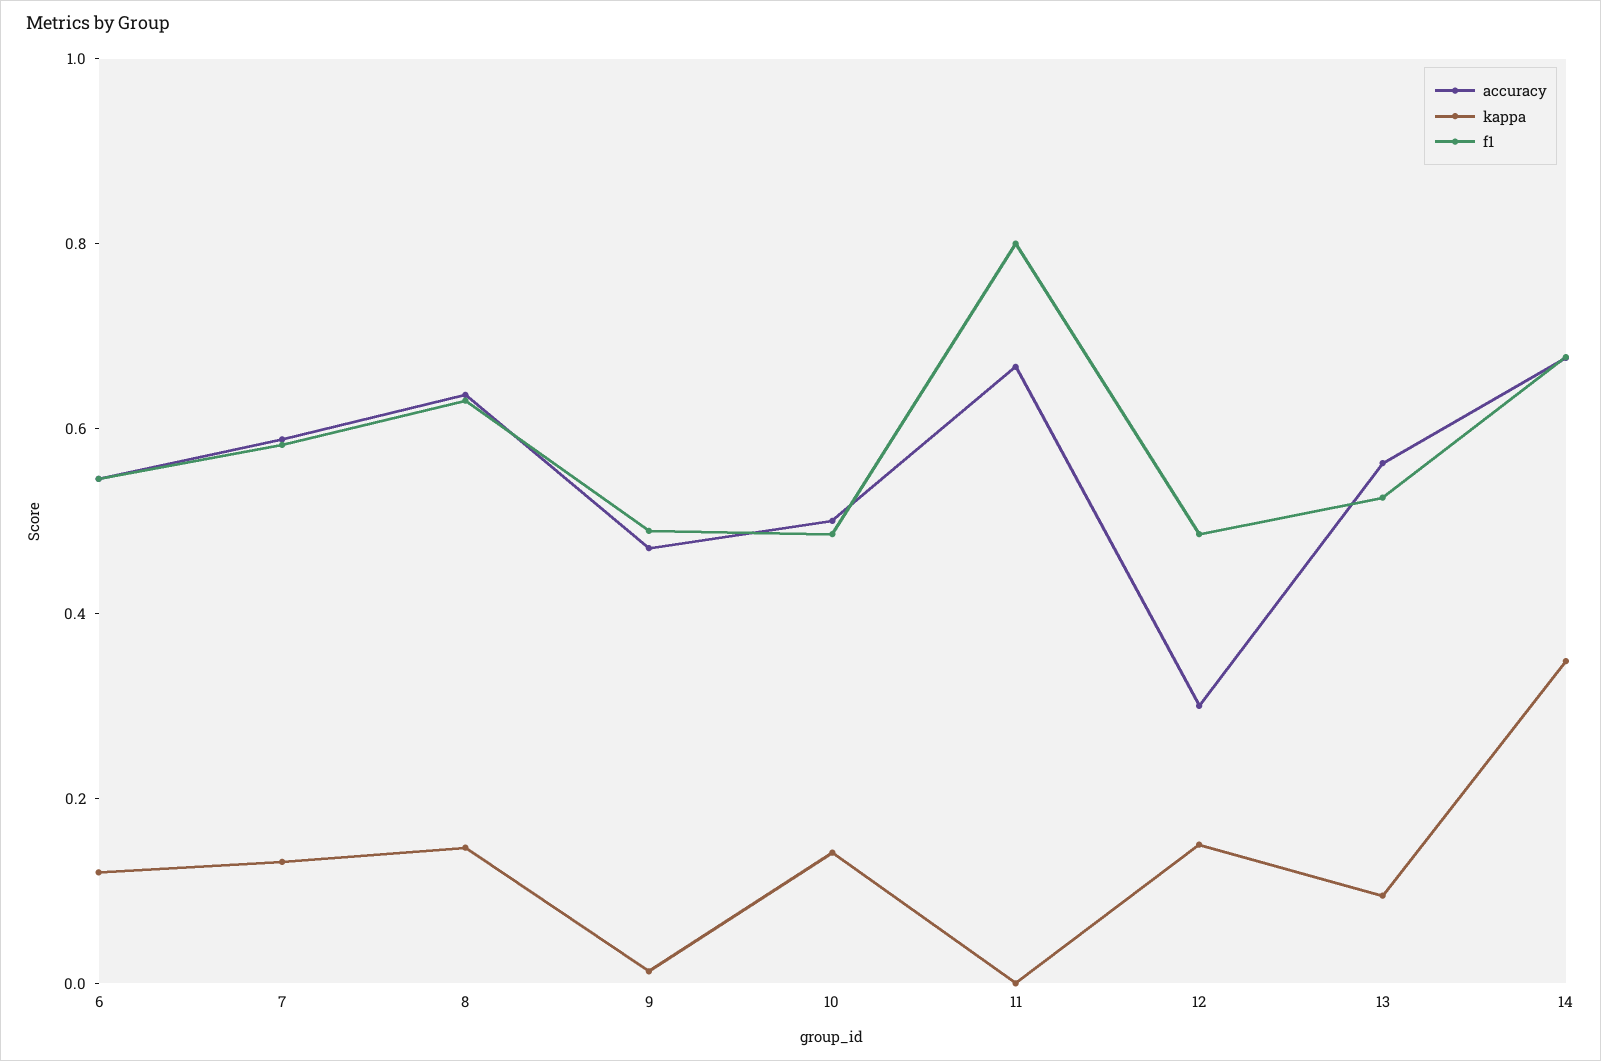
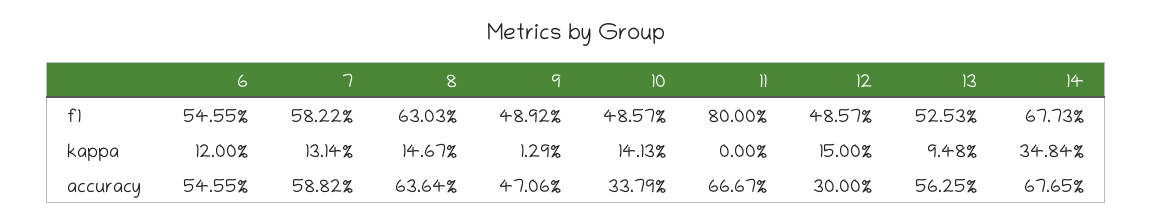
accuracy, 10: 0.5 -> 0.3379

